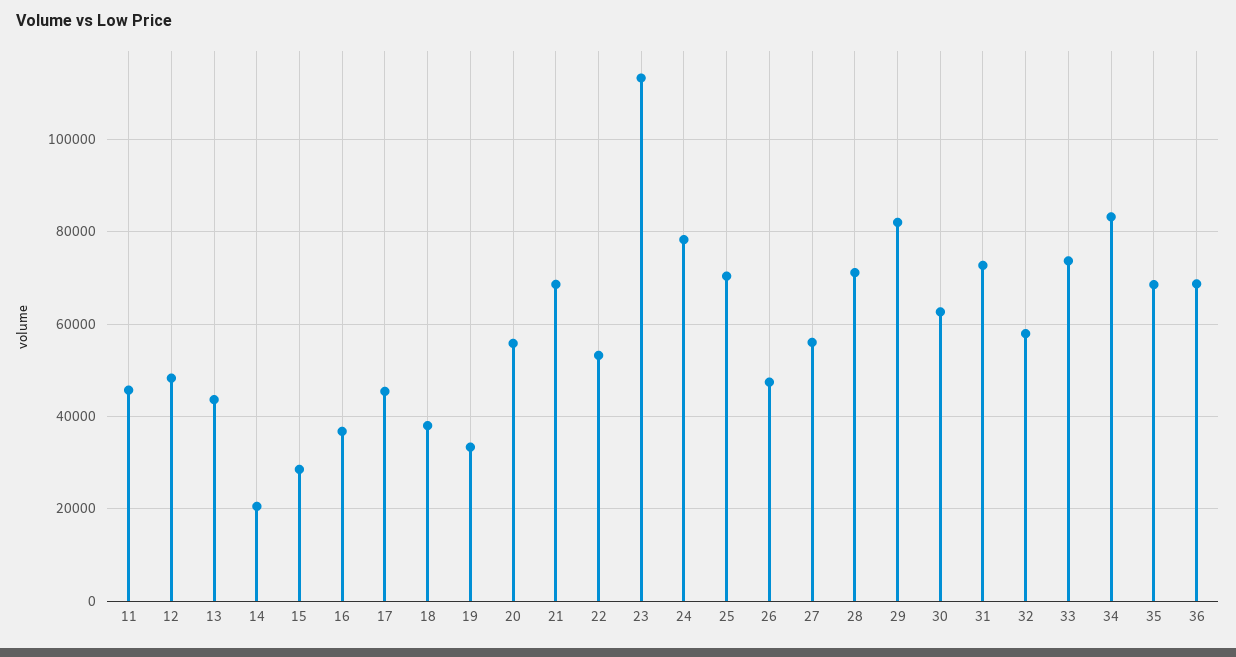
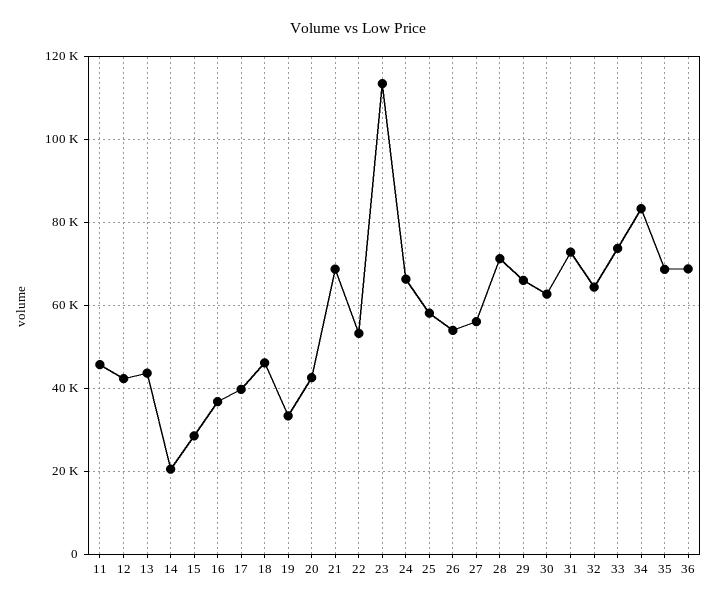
12: 48000 -> 42000
17: 46000 -> 40000
18: 38000 -> 46000
20: 56000 -> 42000
24: 78000 -> 66000
25: 70000 -> 58000
26: 48000 -> 54000
29: 82000 -> 66000
32: 58000 -> 64000

